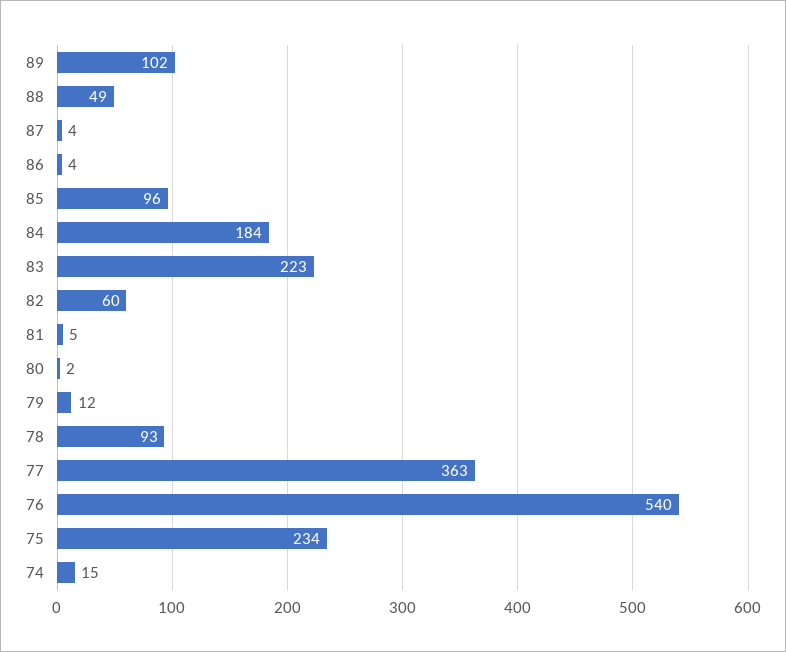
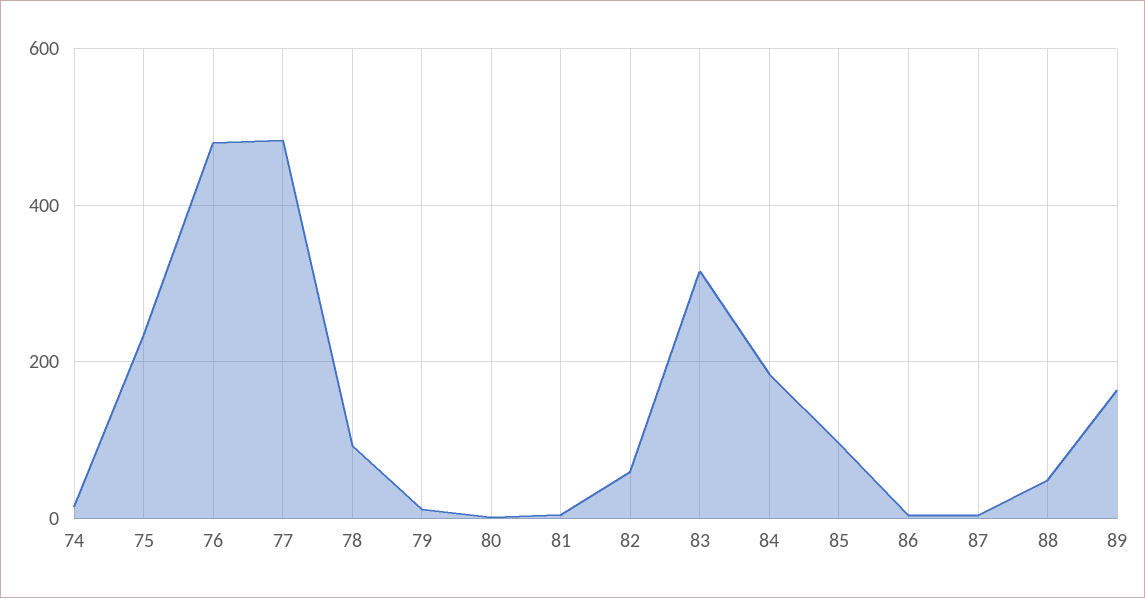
89: 102 -> 160
83: 223 -> 320
77: 363 -> 480
76: 540 -> 480

